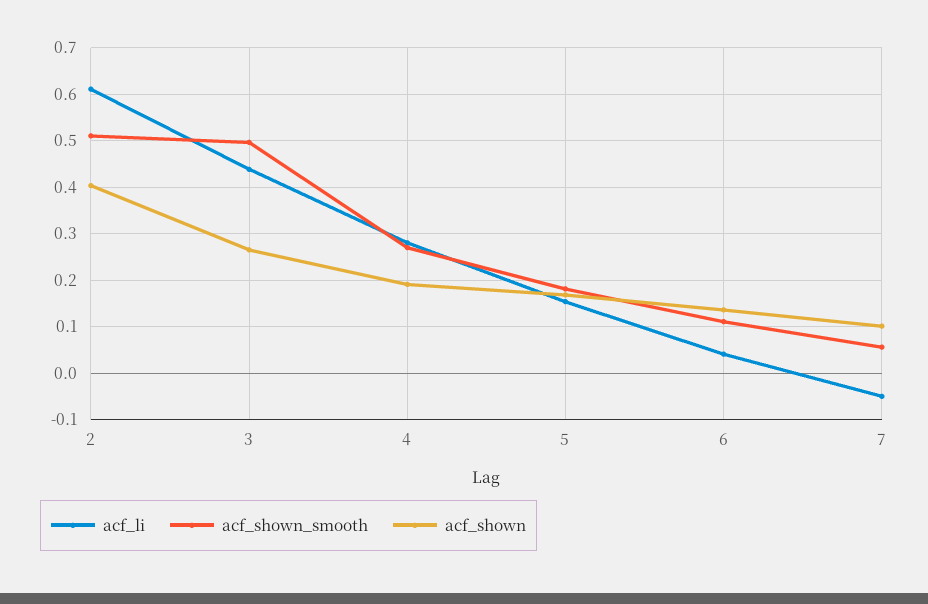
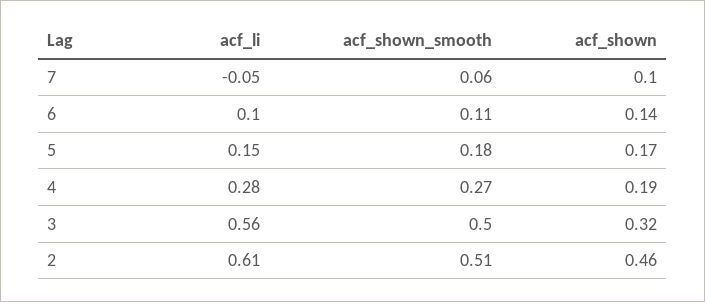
acf_shown, 2: 0.4 -> 0.46
acf_li, 3: 0.44 -> 0.56
acf_shown, 3: 0.26 -> 0.32
acf_li, 6: 0.04 -> 0.1

